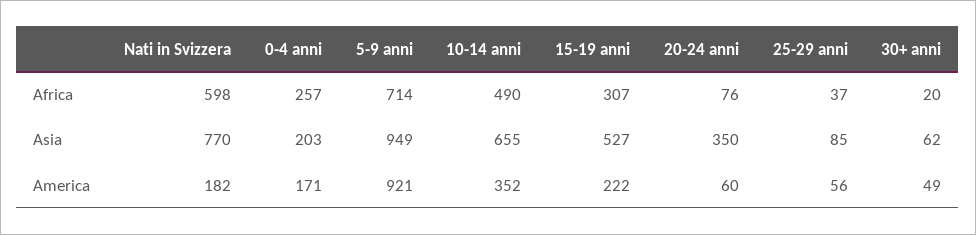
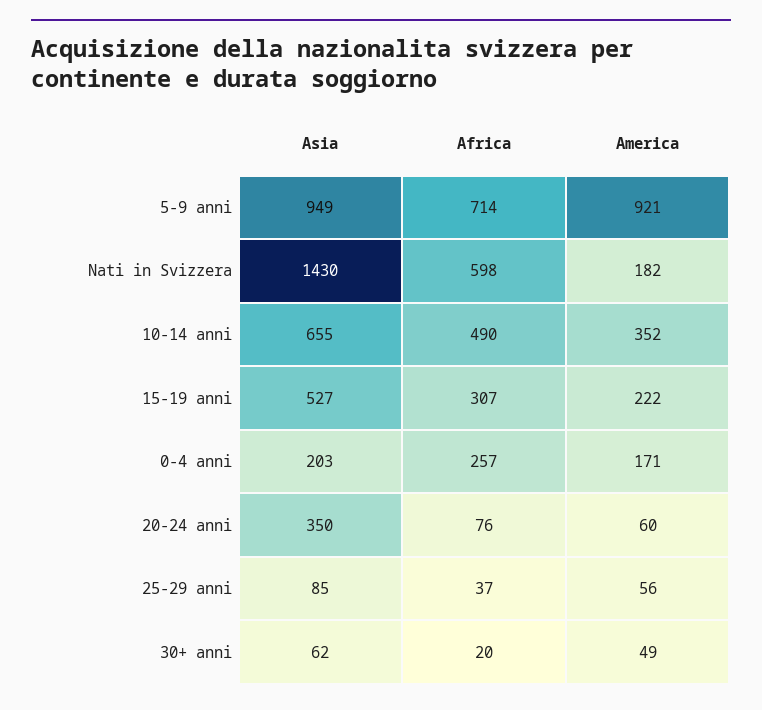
Nati in Svizzera, Asia: 770 -> 1430

